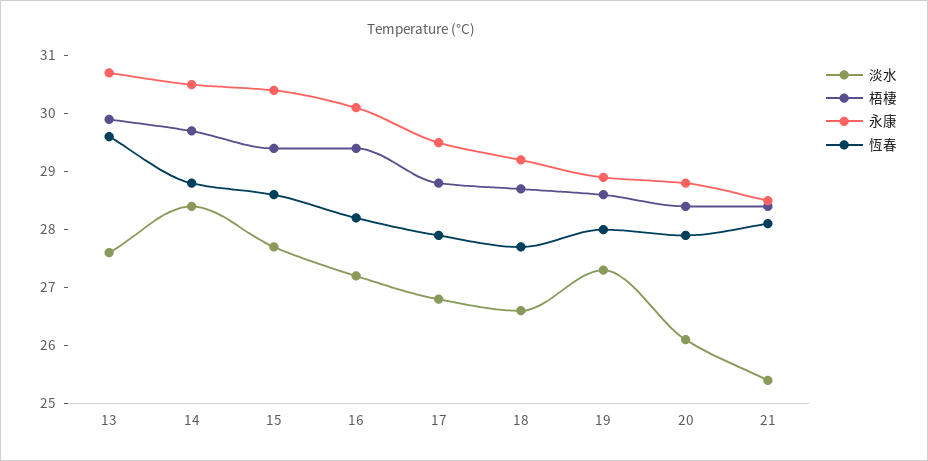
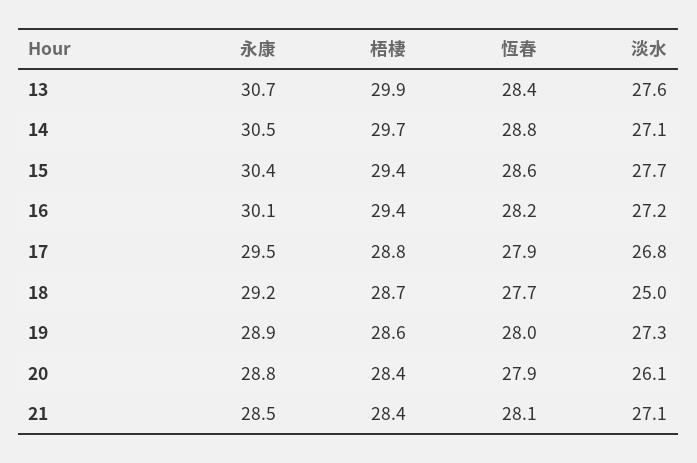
恆春, 13: 29.5 -> 28.4
淡水, 14: 28.5 -> 27.1
淡水, 18: 26.5 -> 25
淡水, 21: 25.5 -> 27.1

